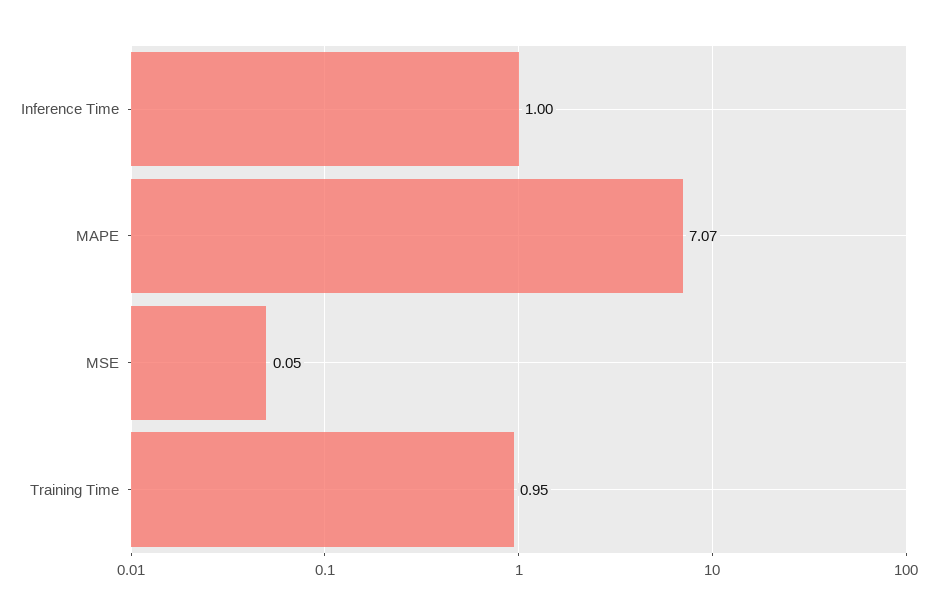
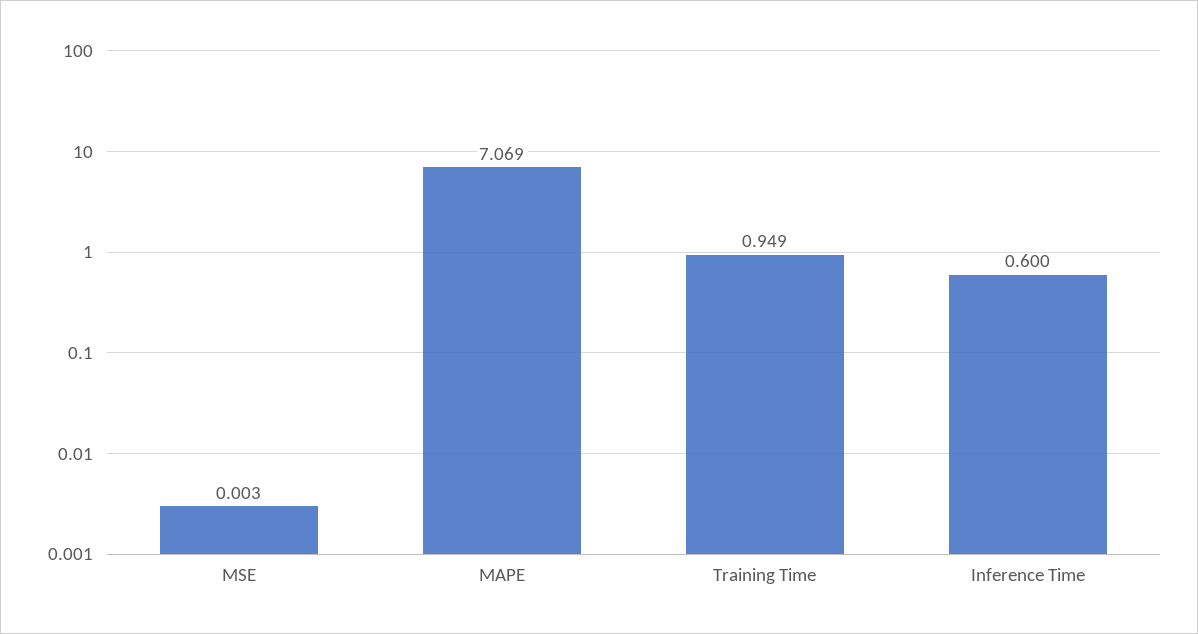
Inference Time: 1 -> 0.6
MSE: 0.05 -> 0.003

